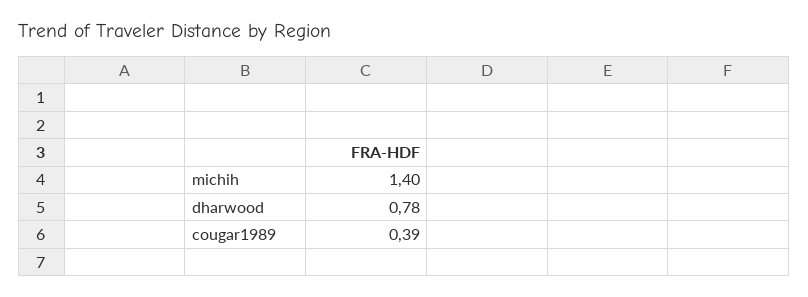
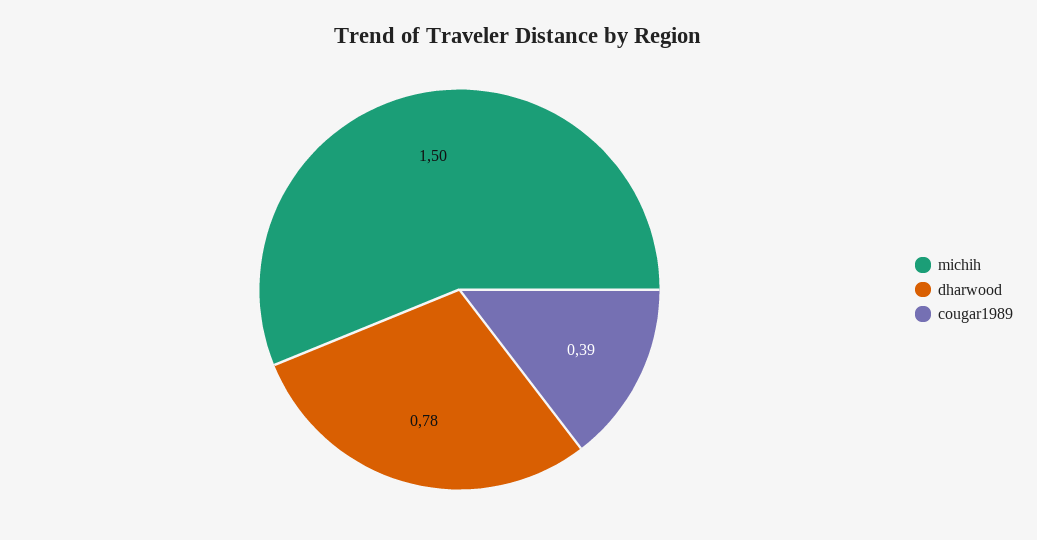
michih: 1.4 -> 1.5

